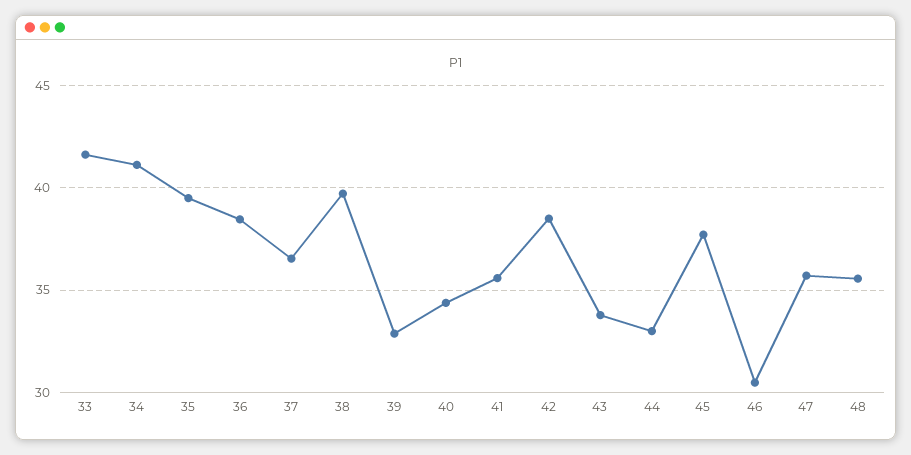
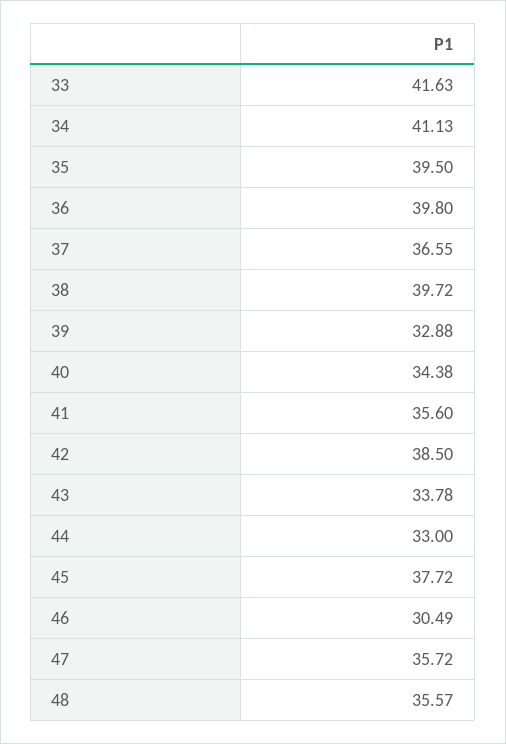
36: 38.5 -> 39.8

